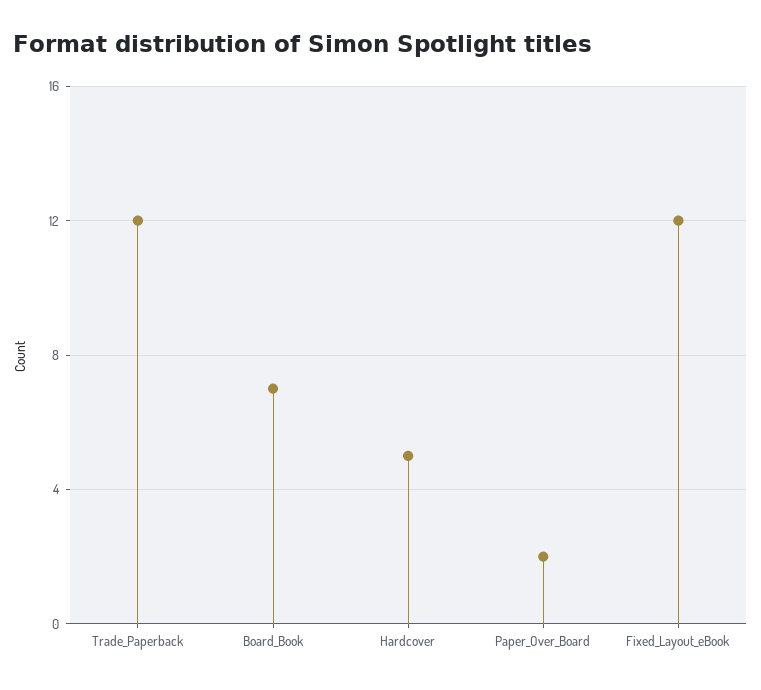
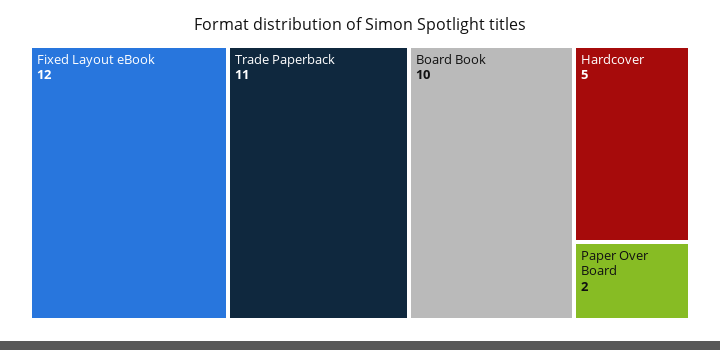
Trade_Paperback: 12 -> 11
Board_Book: 7 -> 10

